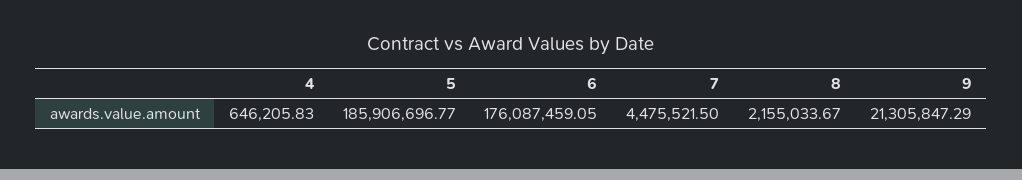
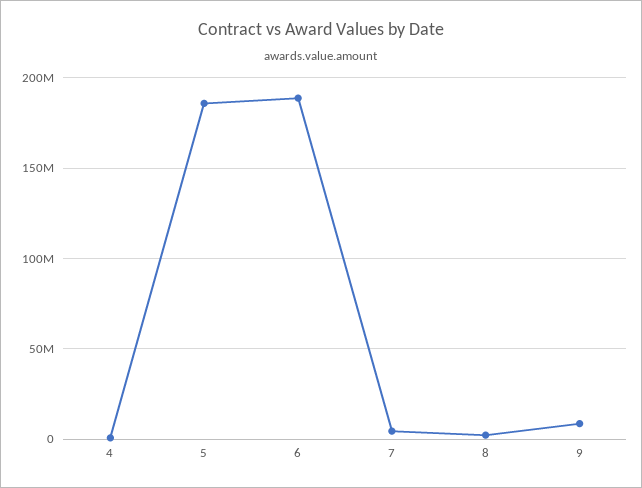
6: 176087459.05 -> 190000000
9: 21305847.29 -> 10000000

